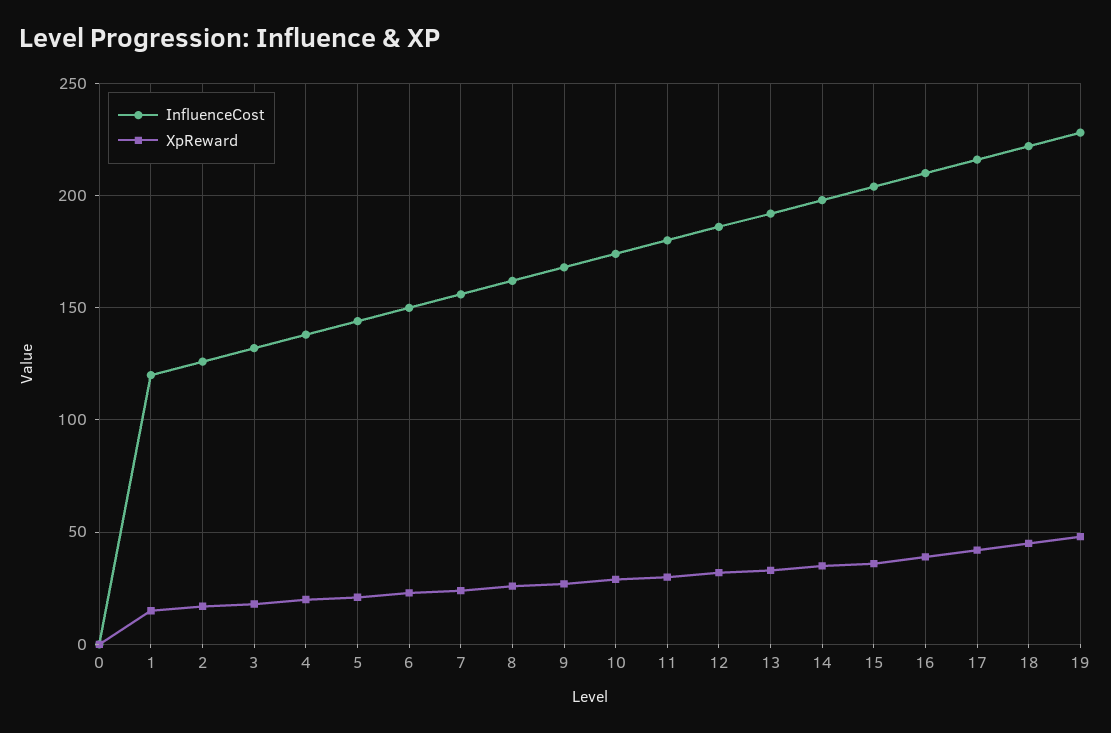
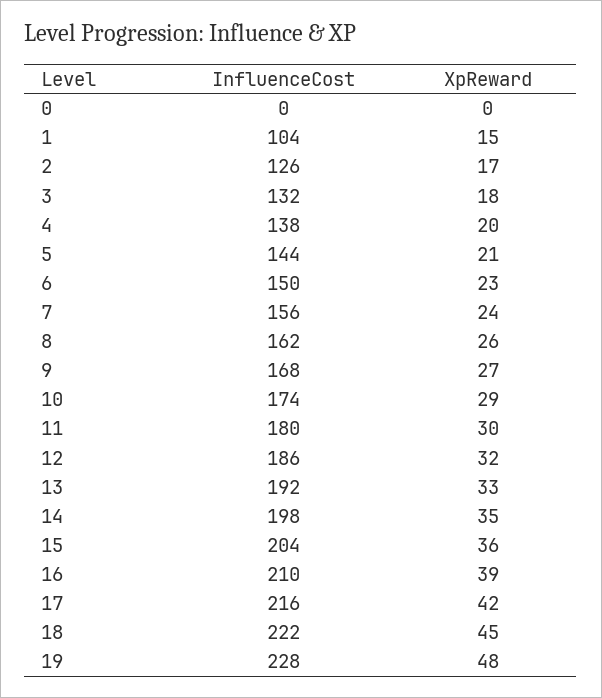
InfluenceCost, 1: 120 -> 104

